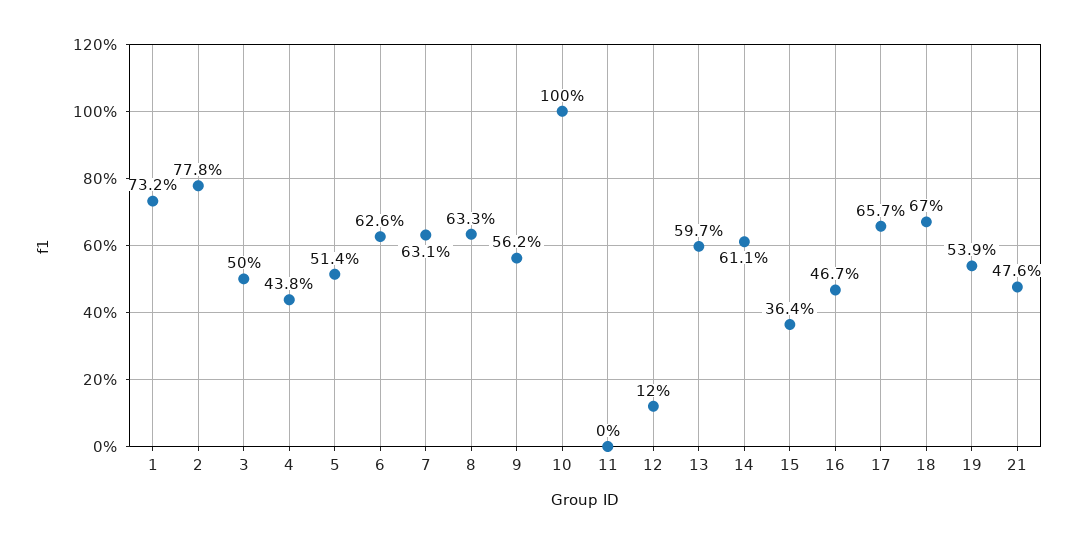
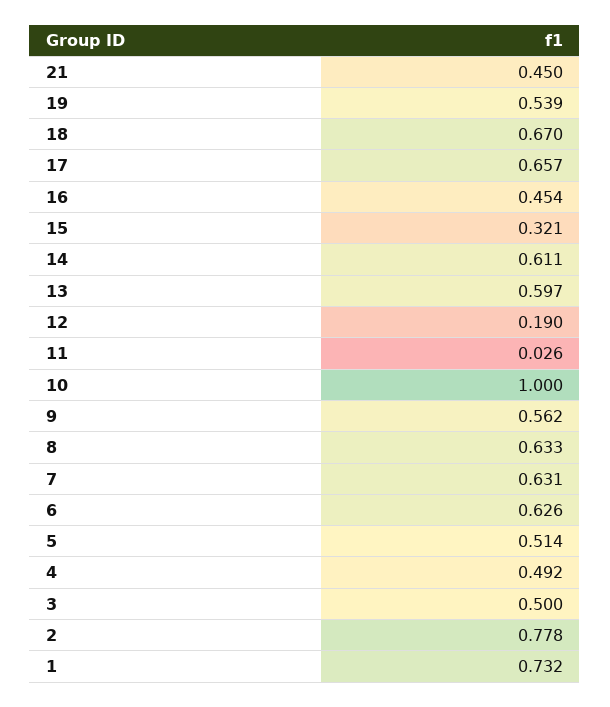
4: 0.438 -> 0.492
11: 0 -> 0.026
12: 0.12 -> 0.19
15: 0.364 -> 0.321
16: 0.467 -> 0.454
21: 0.476 -> 0.45

